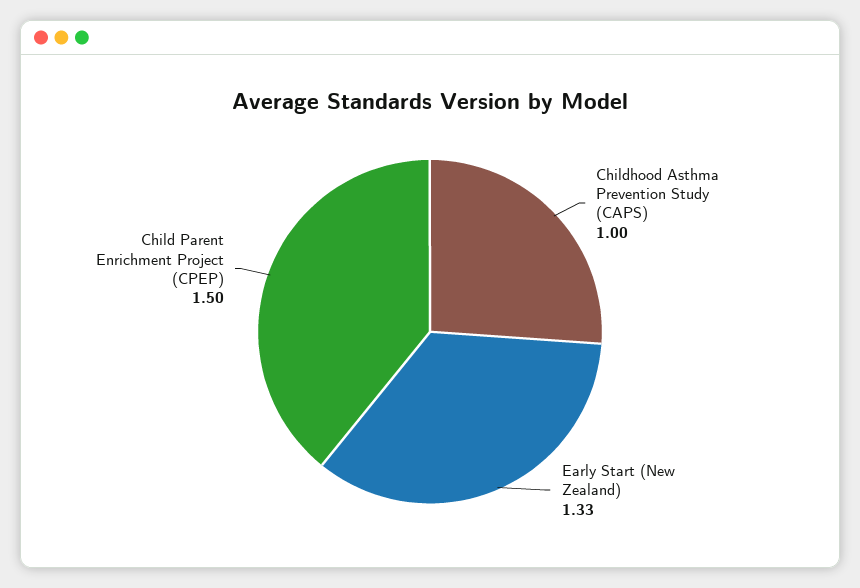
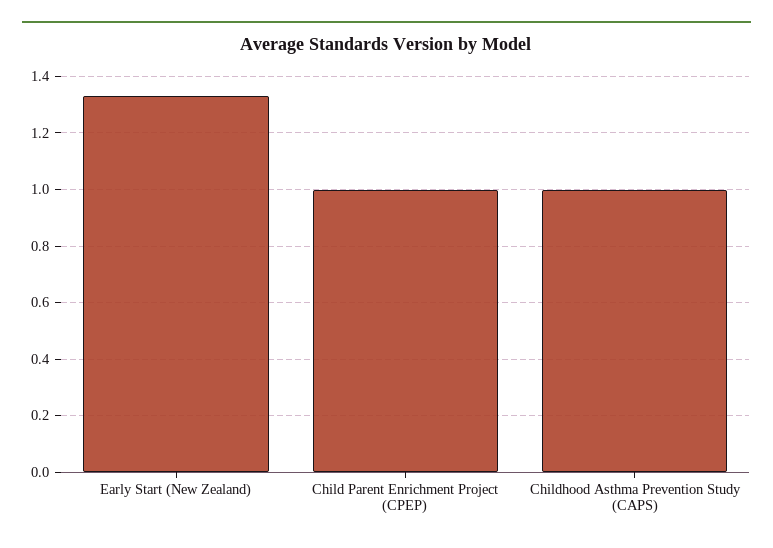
Child Parent Enrichment Project (CPEP): 1.5 -> 1

